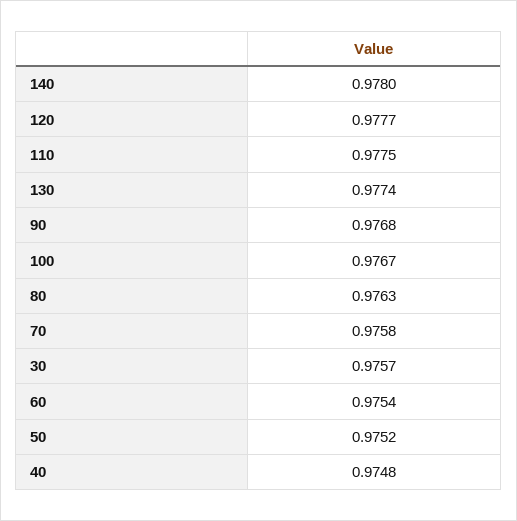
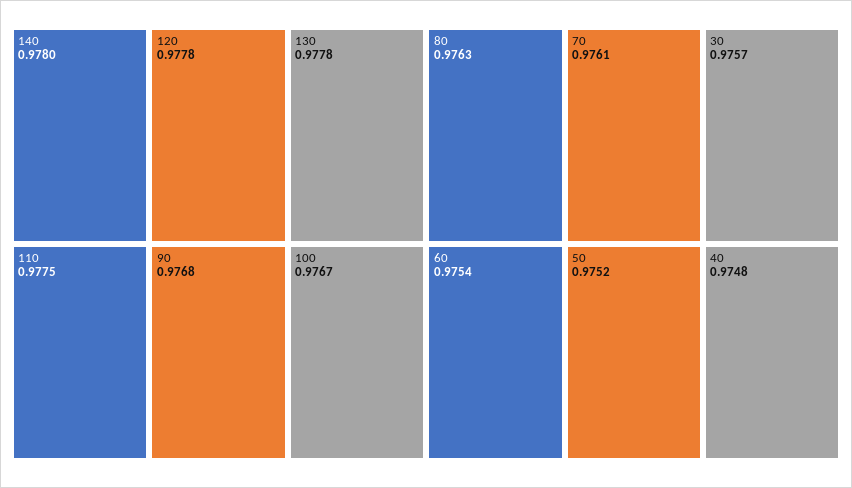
120: 0.9777 -> 0.9778
130: 0.9774 -> 0.9778
70: 0.9758 -> 0.9761

